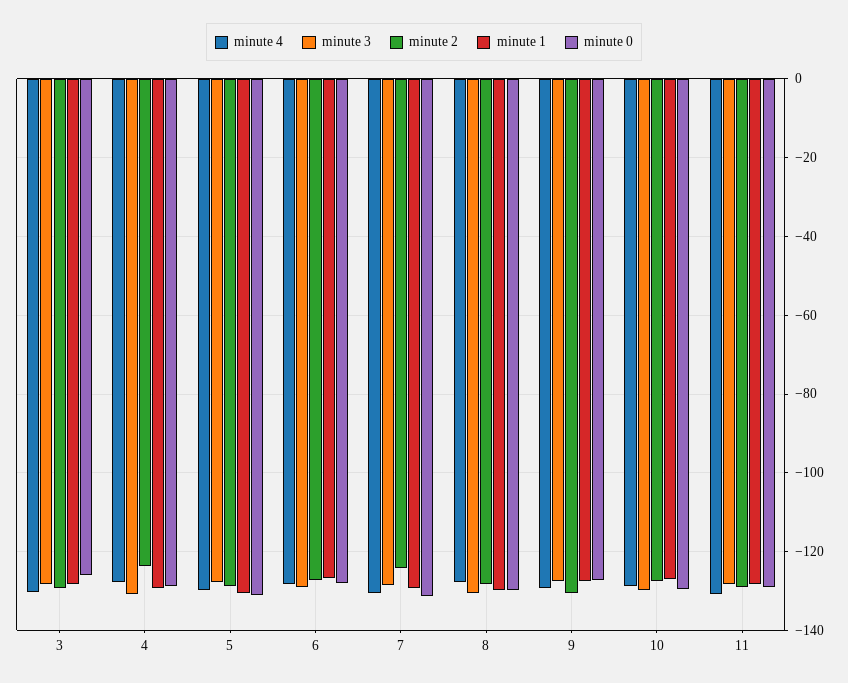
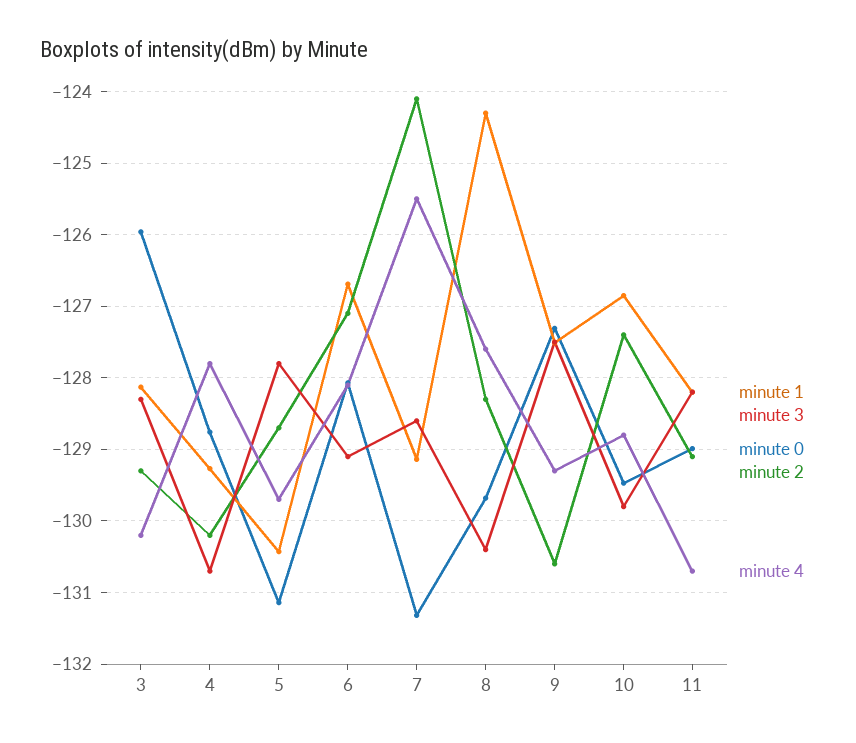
minute 2, 4: -124 -> -130.2
minute 4, 7: -130 -> -125.5
minute 1, 8: -130 -> -124.3

